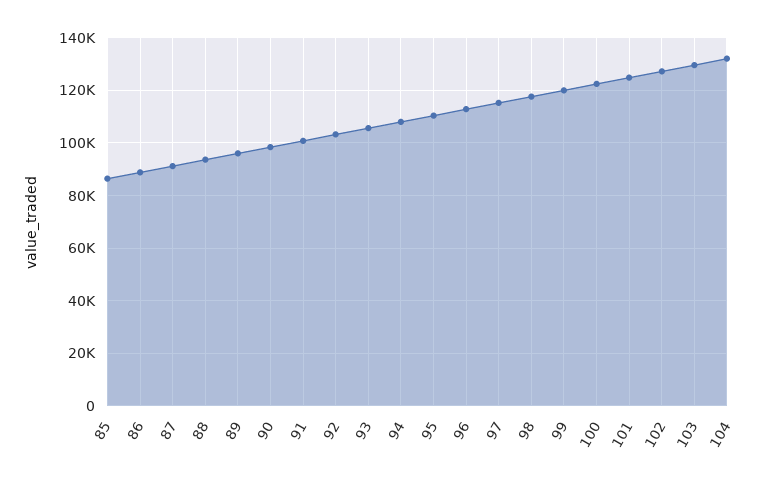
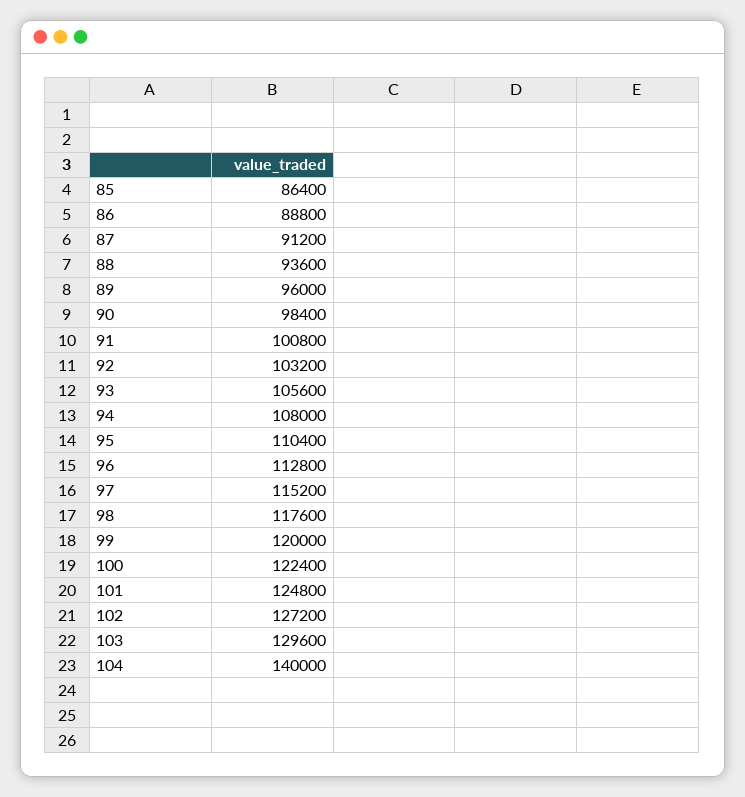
104: 132500 -> 140000

